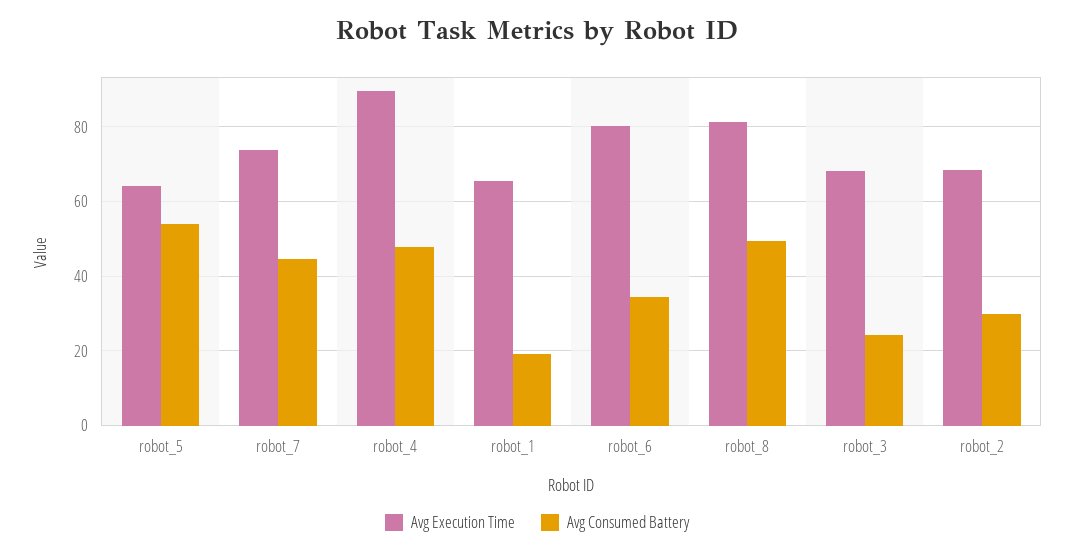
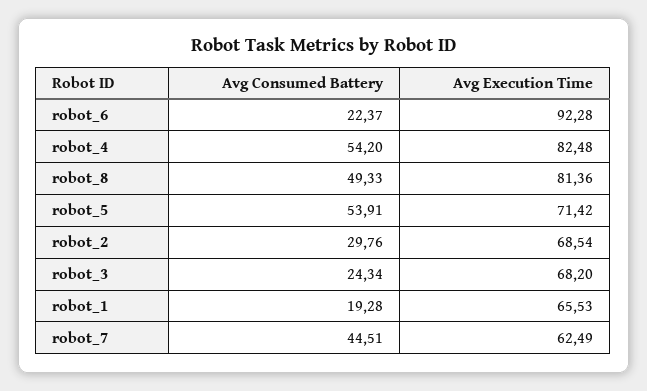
Avg Execution Time, robot_5: 64 -> 71.42
Avg Execution Time, robot_7: 74 -> 62.49
Avg Execution Time, robot_4: 90 -> 82.48
Avg Consumed Battery, robot_4: 48 -> 54.2
Avg Execution Time, robot_6: 80 -> 92.28
Avg Consumed Battery, robot_6: 34 -> 22.37

